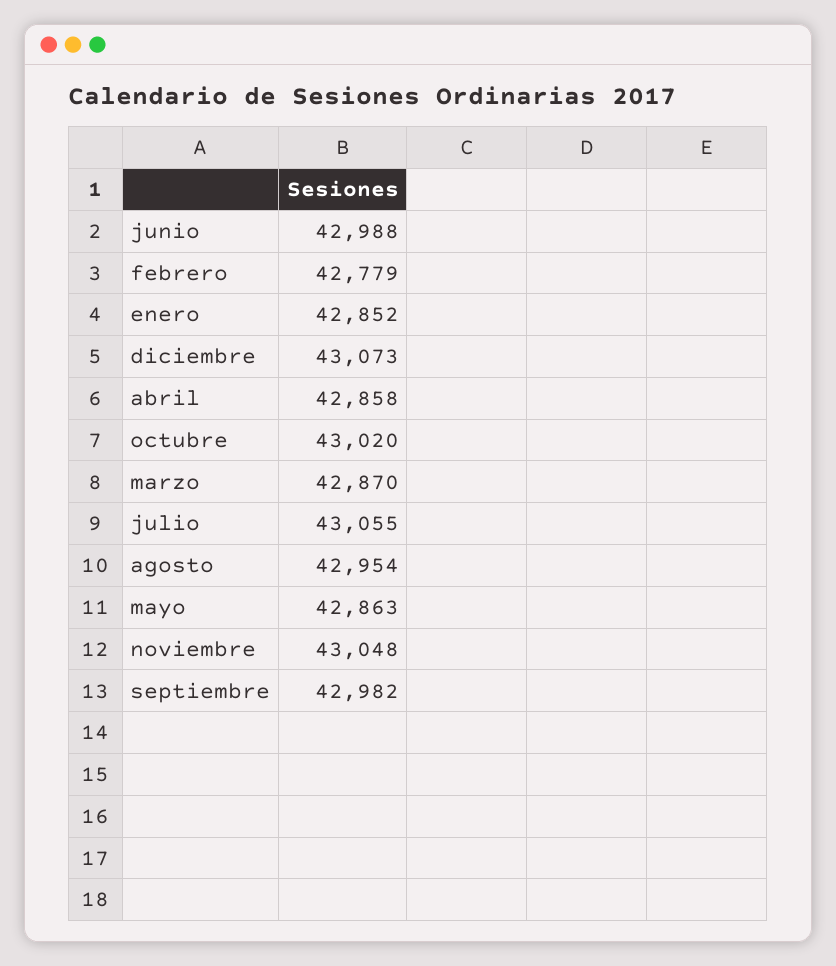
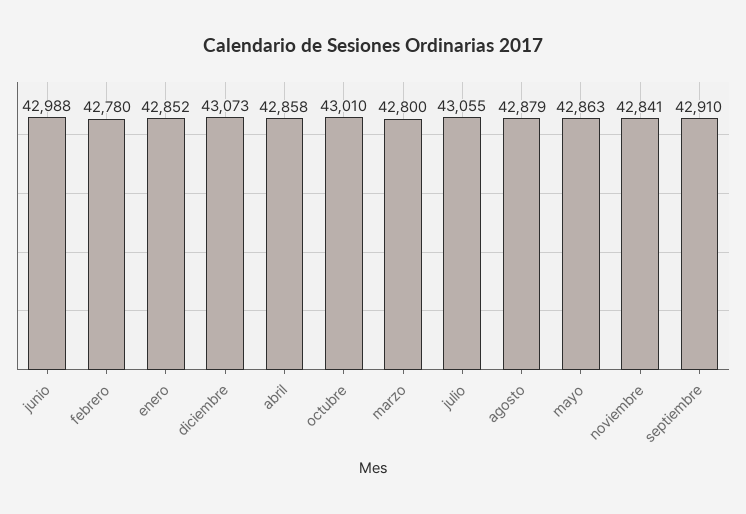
febrero: 42779 -> 42780
octubre: 43020 -> 43010
marzo: 42870 -> 42800
agosto: 42954 -> 42879
noviembre: 43048 -> 42841
septiembre: 42982 -> 42910

